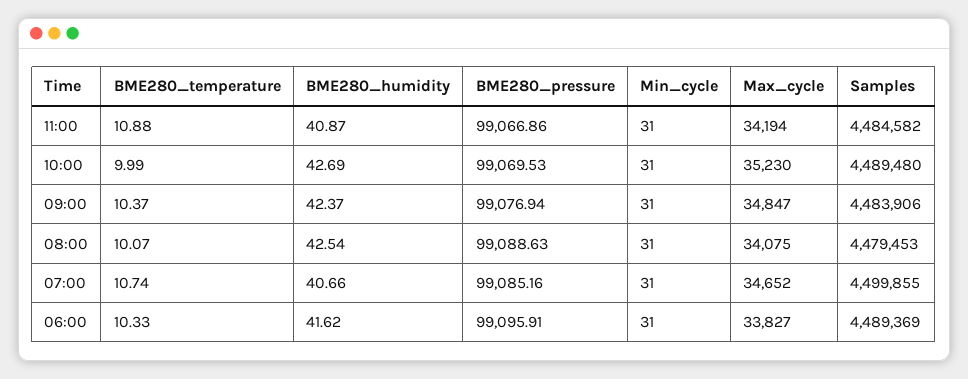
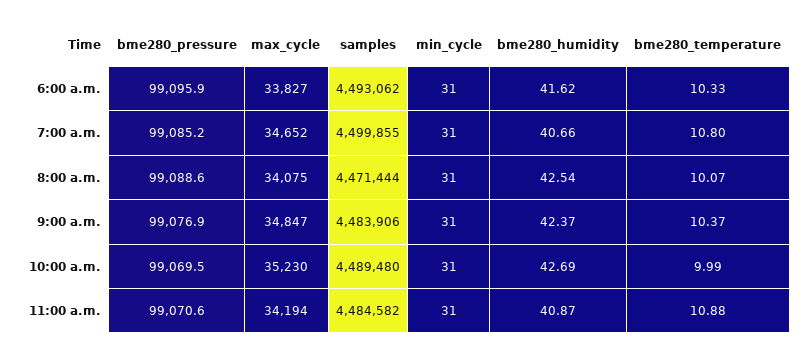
BME280_pressure, 11:00: 99066.86 -> 99070.6
Samples, 08:00: 4479453 -> 4471444
BME280_temperature, 07:00: 10.74 -> 10.8
Samples, 06:00: 4489369 -> 4493062

